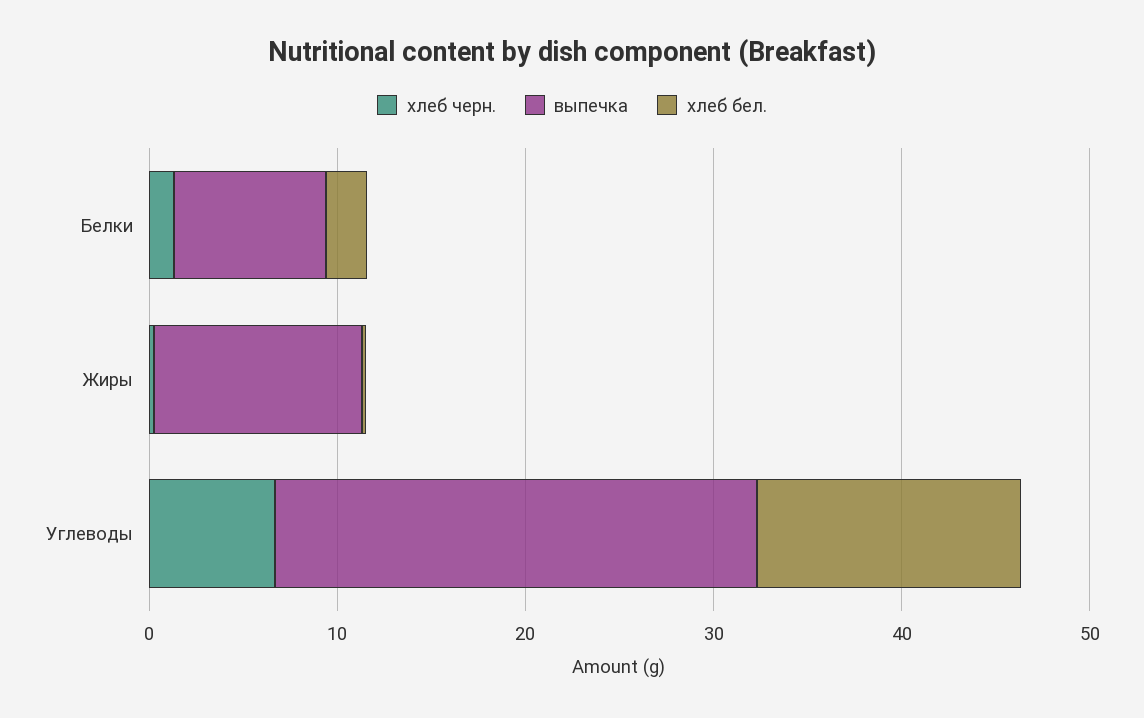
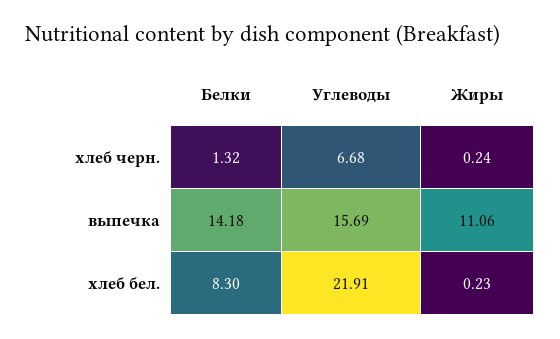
выпечка, Белки: 8 -> 14.18
хлеб бел., Белки: 2 -> 8.3
выпечка, Углеводы: 26 -> 15.69
хлеб бел., Углеводы: 14 -> 21.91

